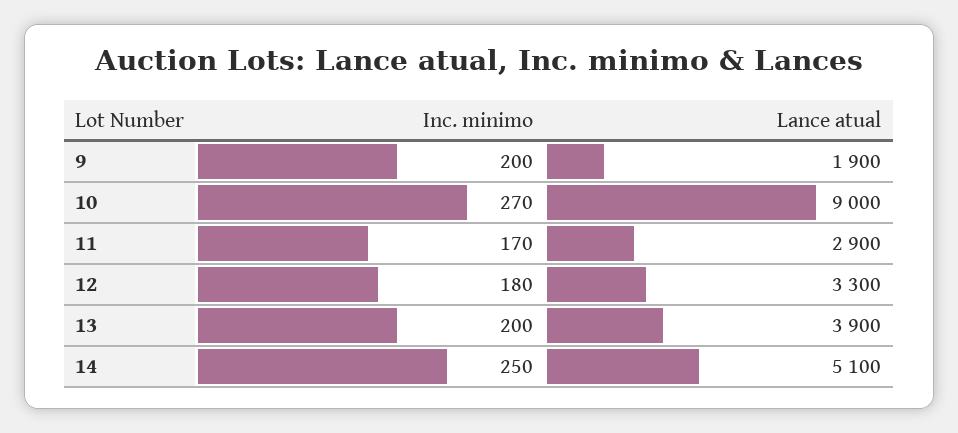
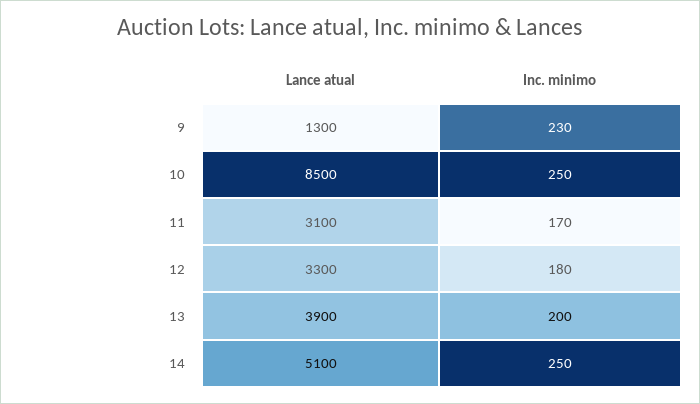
Inc. minimo, 9: 200 -> 230
Lance atual, 9: 1900 -> 1300
Inc. minimo, 10: 270 -> 250
Lance atual, 10: 9000 -> 8500
Lance atual, 11: 2900 -> 3100

